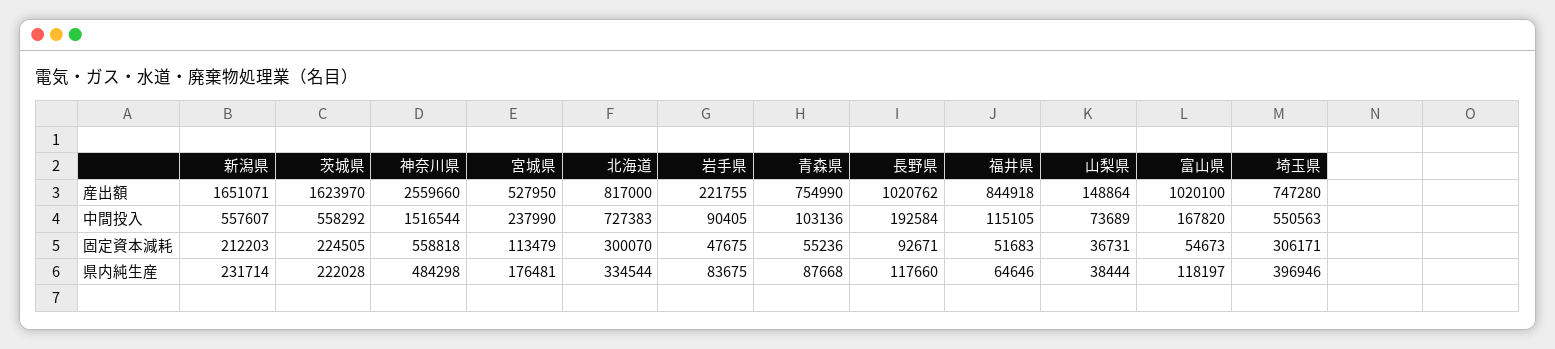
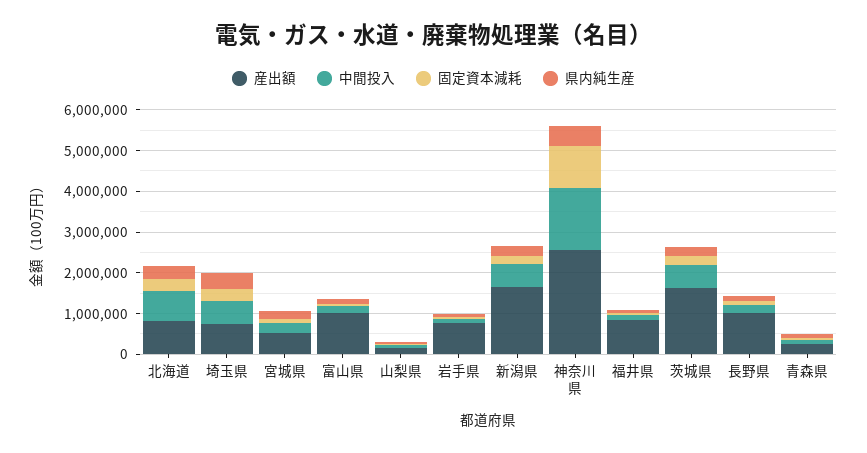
産出額, 岩手県: 221755 -> 800000
産出額, 青森県: 754990 -> 200000
固定資本減耗, 神奈川県: 558818 -> 1000000

